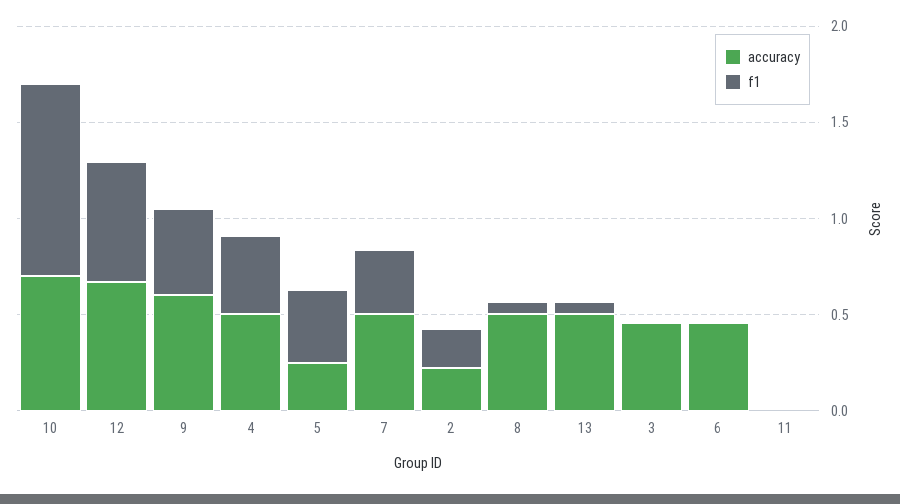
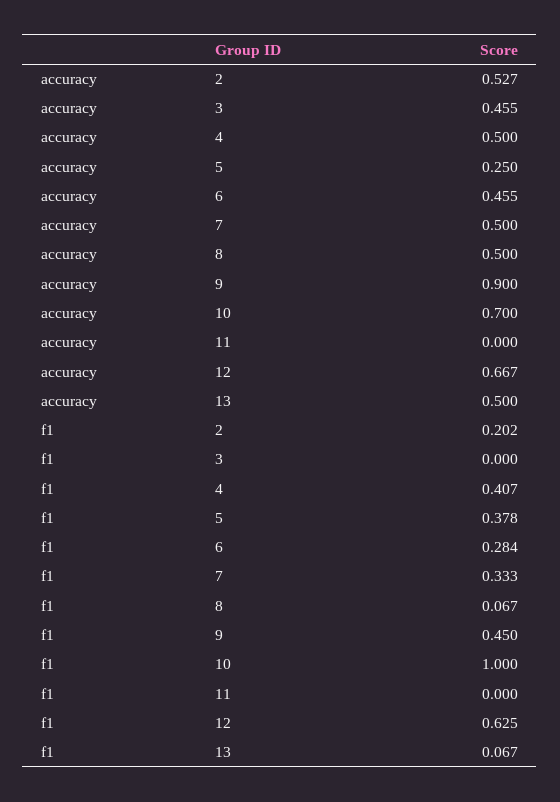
accuracy, 9: 0.6 -> 0.9
accuracy, 2: 0.2 -> 0.527
f1, 6: 0 -> 0.284

